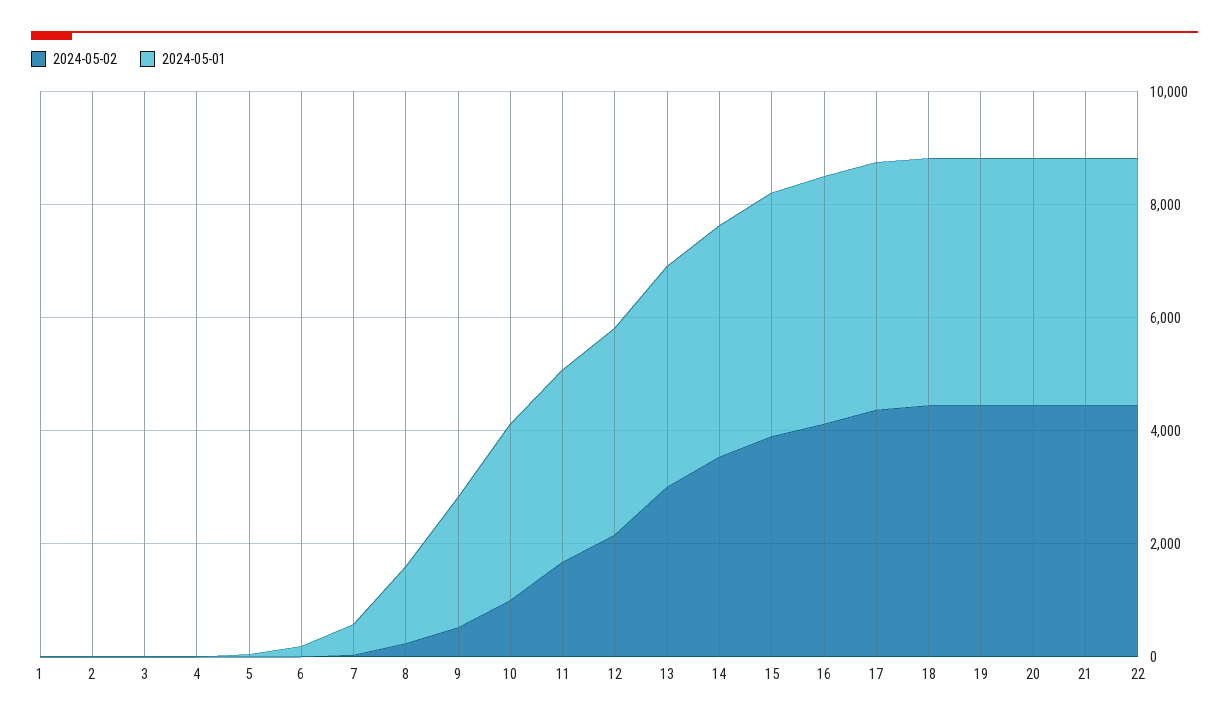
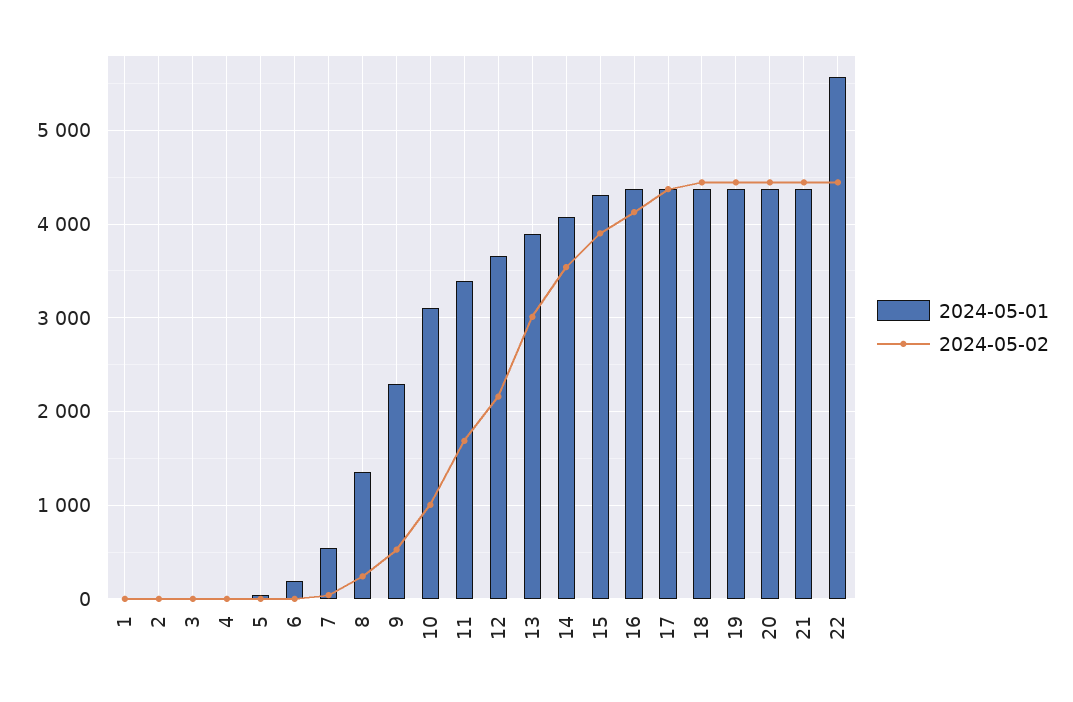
2024-05-01, 22: 4500 -> 5600

